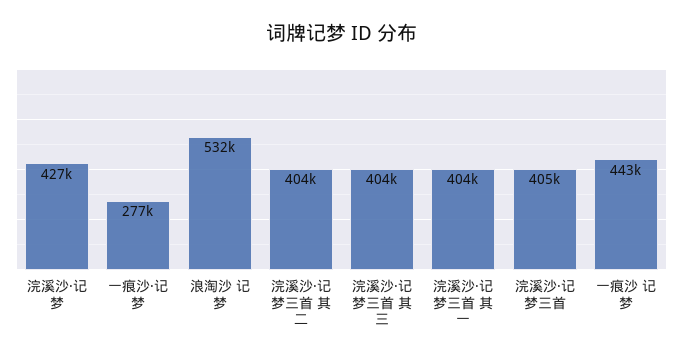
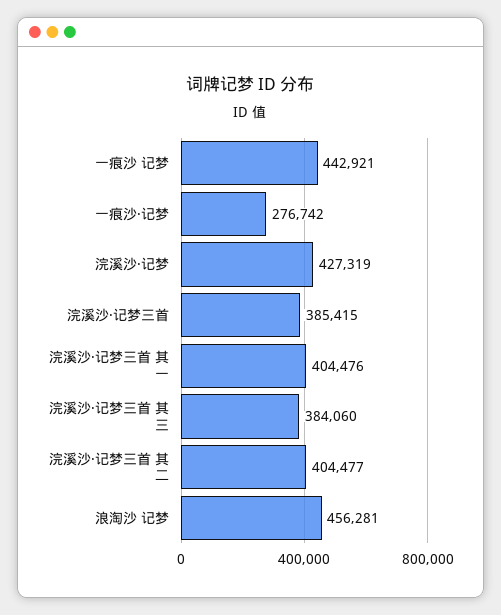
浪淘沙 记梦: 532000 -> 456281
浣溪沙·记梦三首 其三: 404000 -> 384060
浣溪沙·记梦三首: 405000 -> 385415

